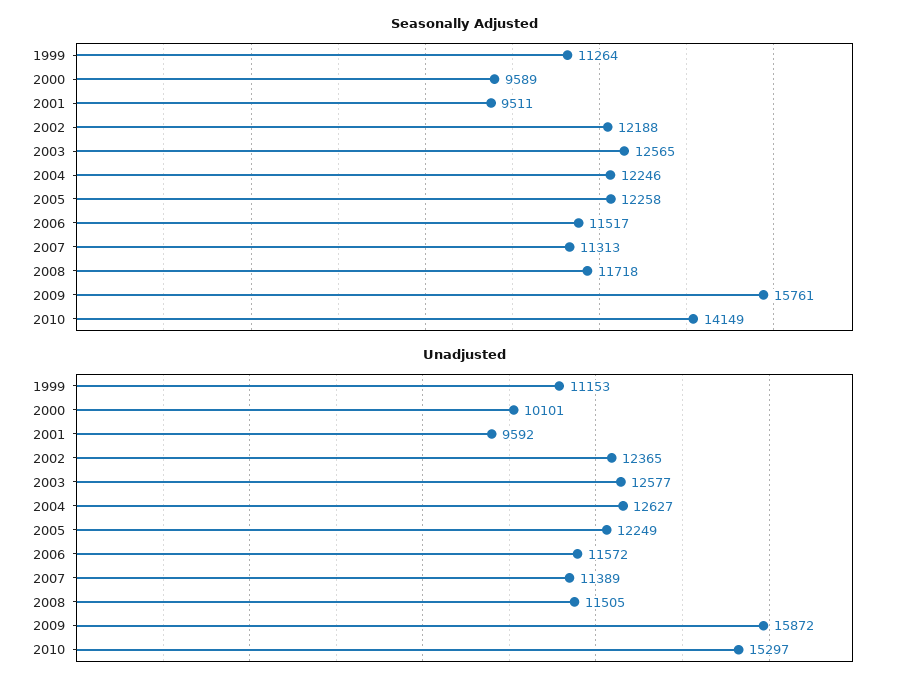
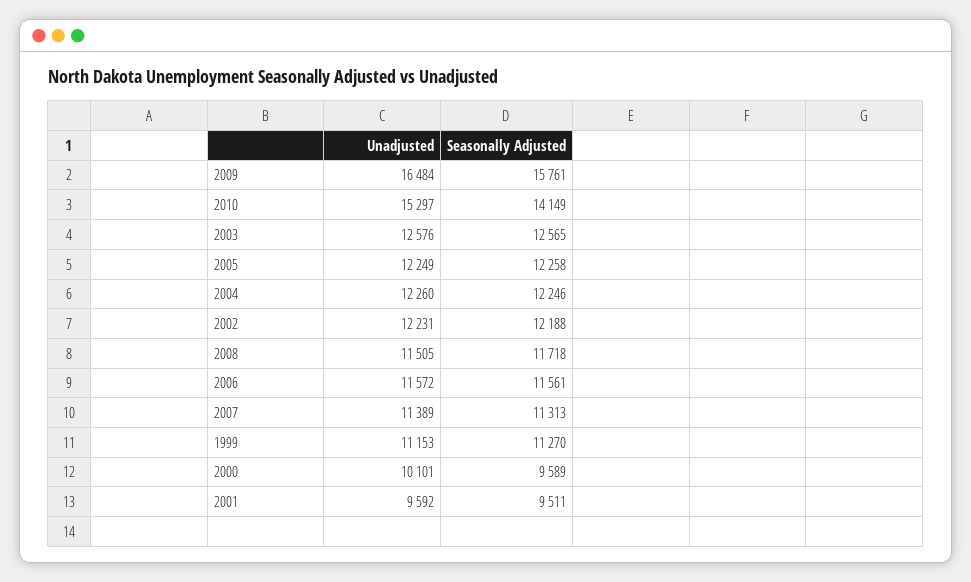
Seasonally Adjusted, 1999: 11264 -> 11270
Seasonally Adjusted, 2006: 11517 -> 11561
Unadjusted, 2002: 12365 -> 12231
Unadjusted, 2003: 12577 -> 12576
Unadjusted, 2004: 12627 -> 12260
Unadjusted, 2009: 15872 -> 16484

